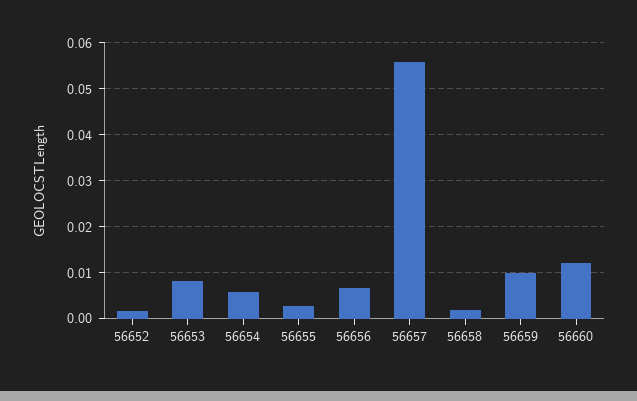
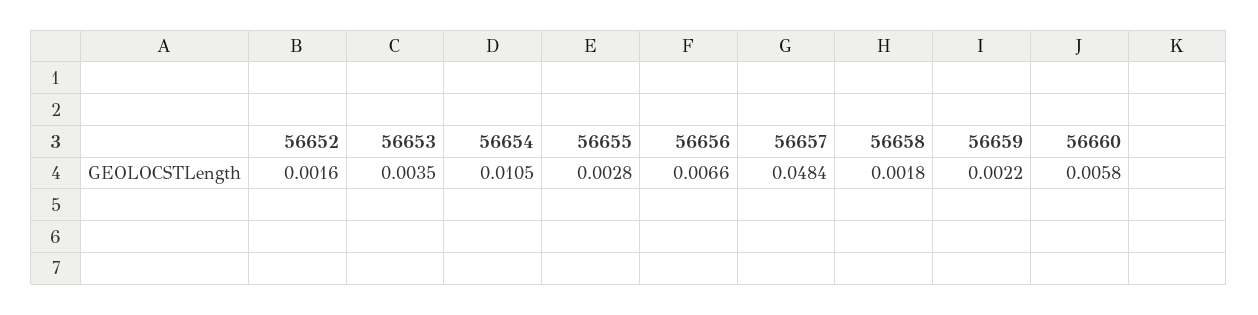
56653: 0.008 -> 0.0035
56654: 0.006 -> 0.0105
56657: 0.056 -> 0.0484
56659: 0.01 -> 0.0022
56660: 0.012 -> 0.0058

